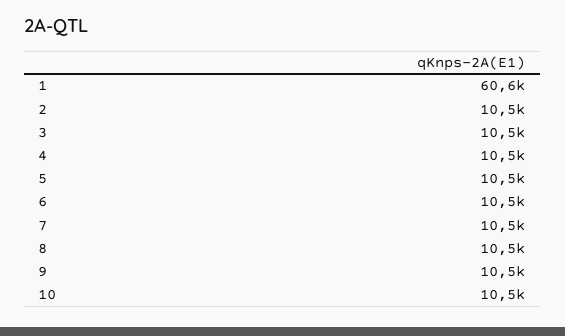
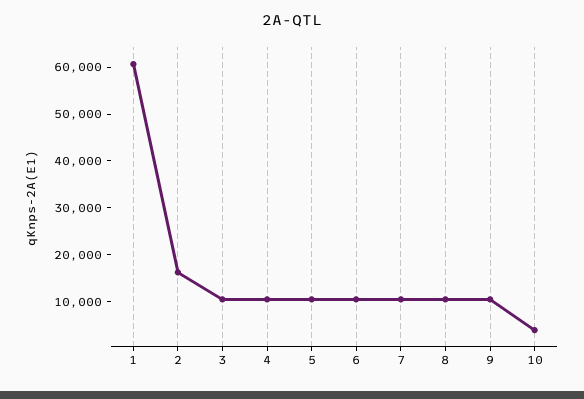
2: 10500 -> 16000
10: 10500 -> 4000

